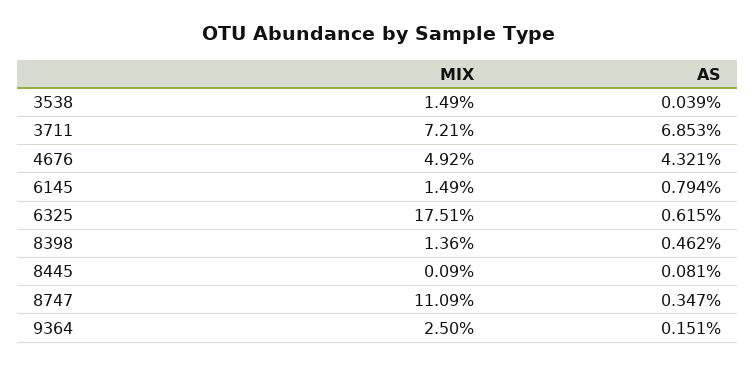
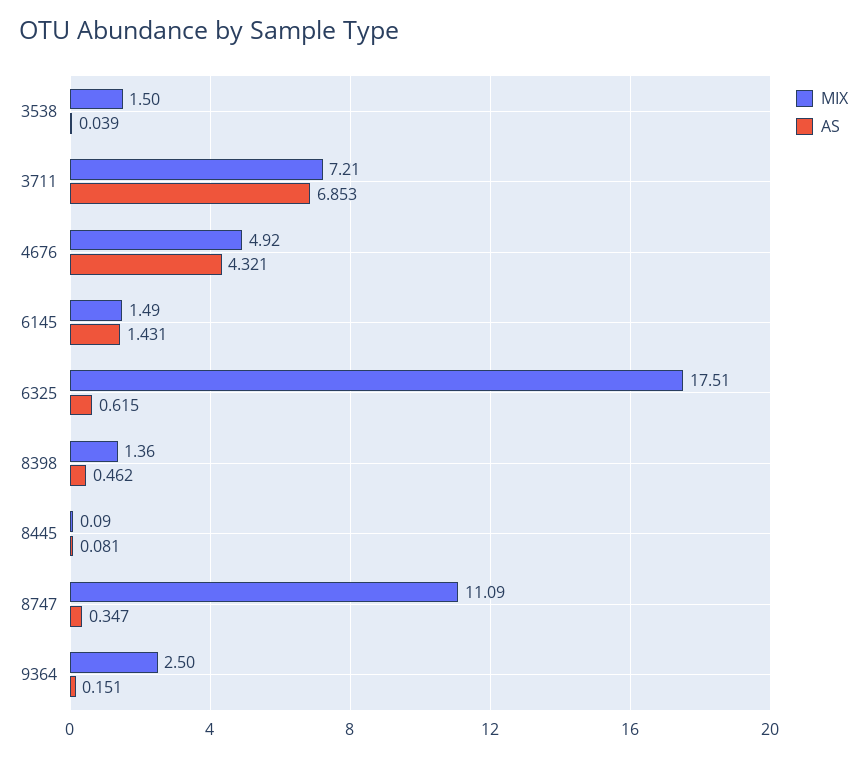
MIX, 3538: 1.49 -> 1.5
AS, 6145: 0.794 -> 1.431

